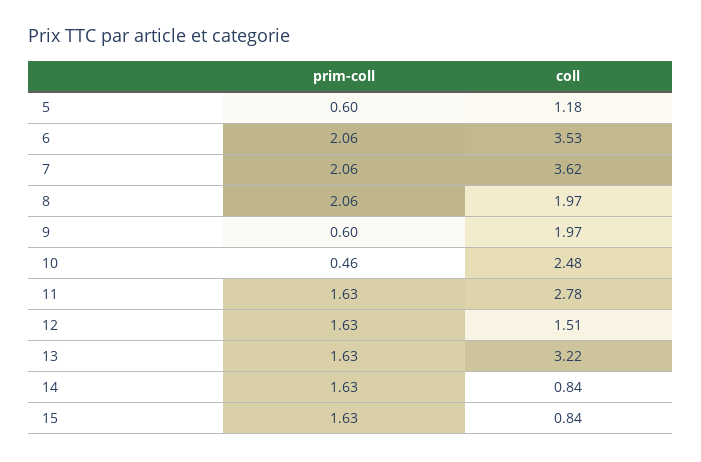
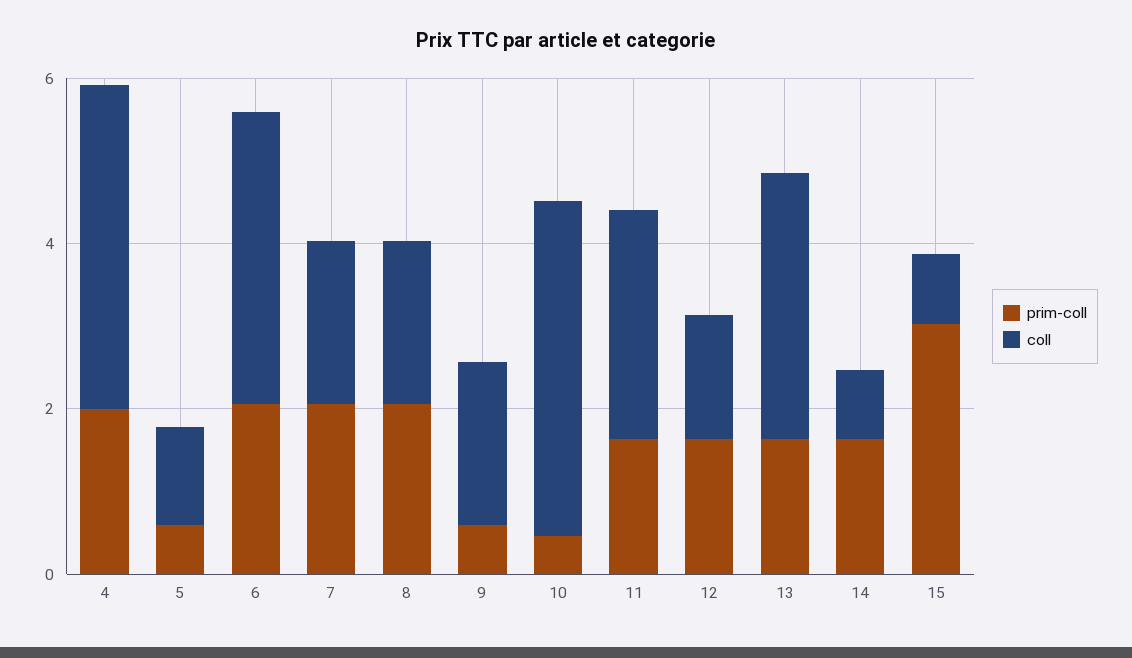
coll, 7: 3.62 -> 2
coll, 10: 2.48 -> 4
prim-coll, 15: 1.63 -> 3
prim-coll, 4: none -> 2
coll, 4: none -> 4

